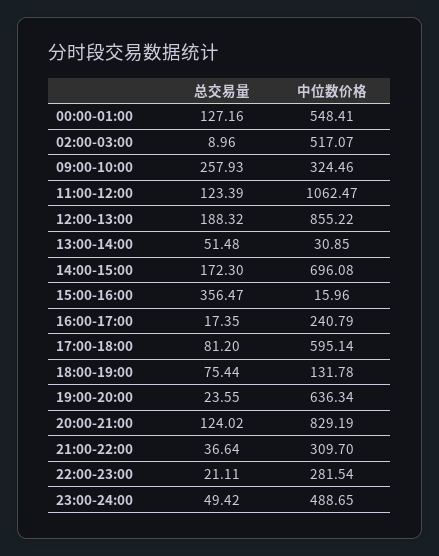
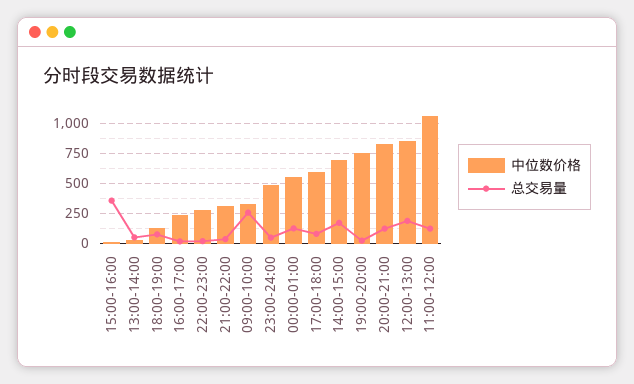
总交易量, 02:00-03:00: 8.96 -> none
中位数价格, 02:00-03:00: 517.07 -> none
中位数价格, 19:00-20:00: 636.34 -> 750

